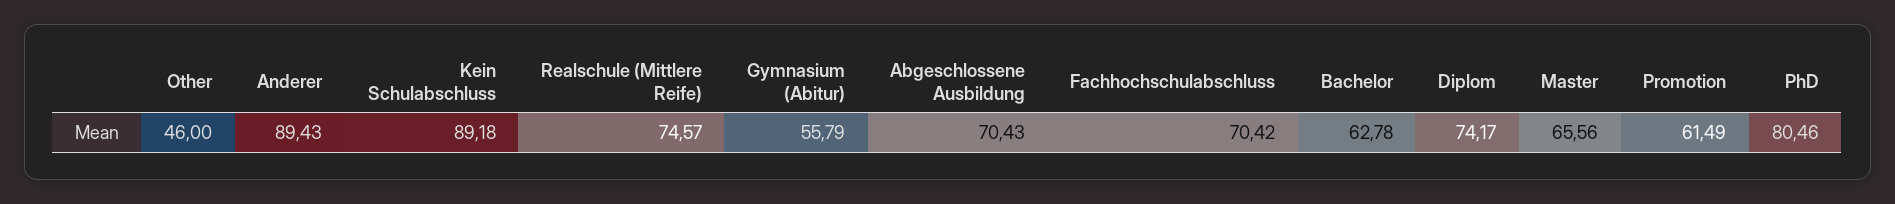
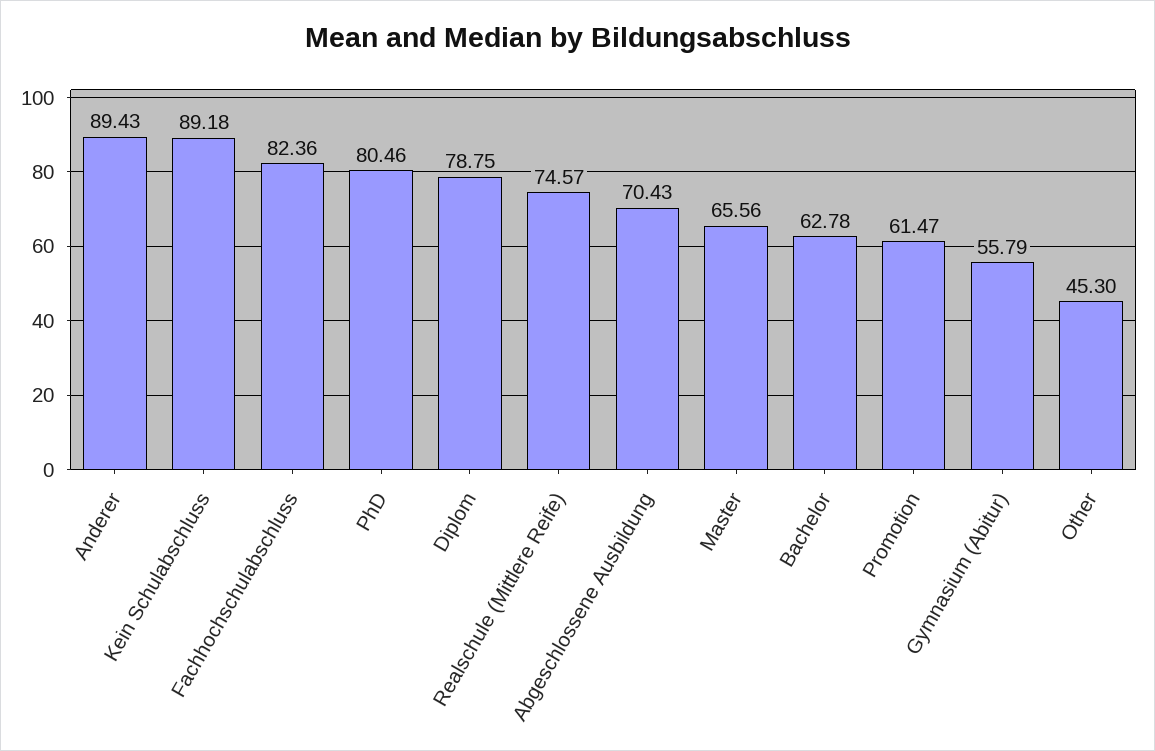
Other: 46 -> 45.3
Fachhochschulabschluss: 70.42 -> 82.36
Diplom: 74.17 -> 78.75
Promotion: 61.49 -> 61.47

